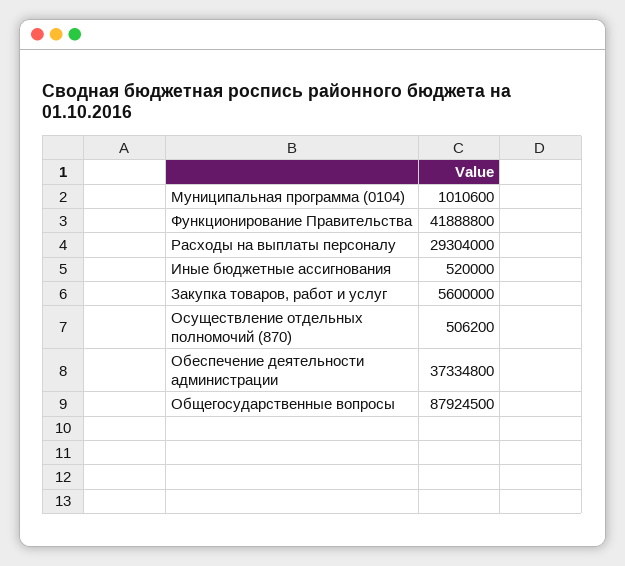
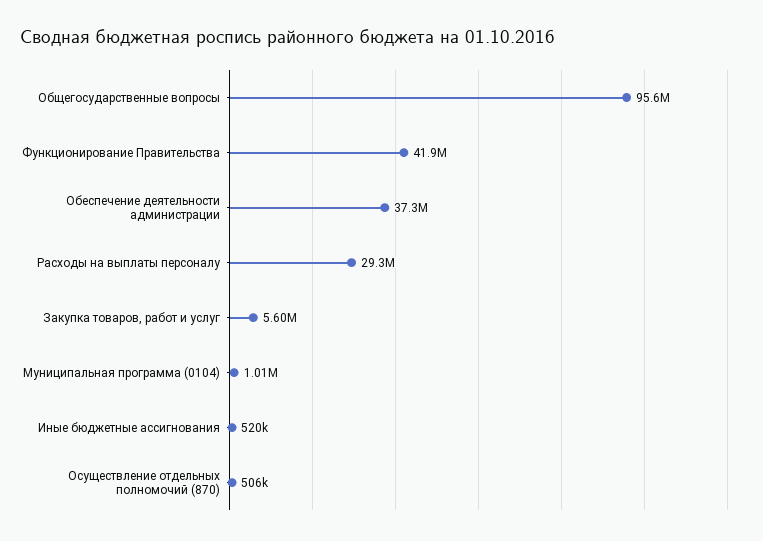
Общегосударственные вопросы: 87924500 -> 95600000

